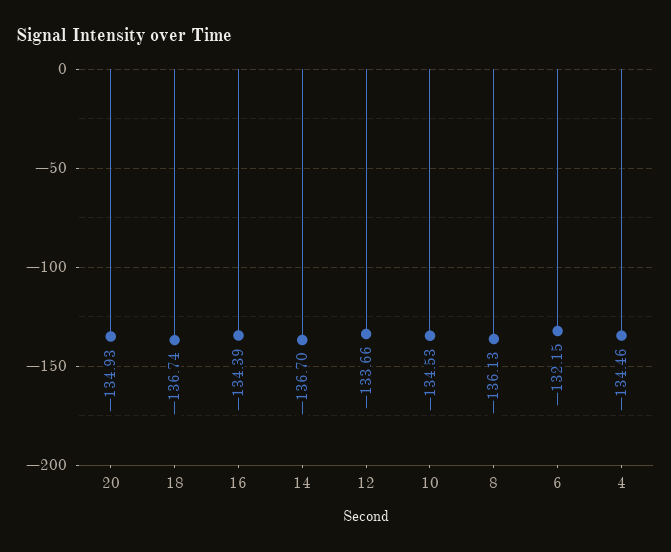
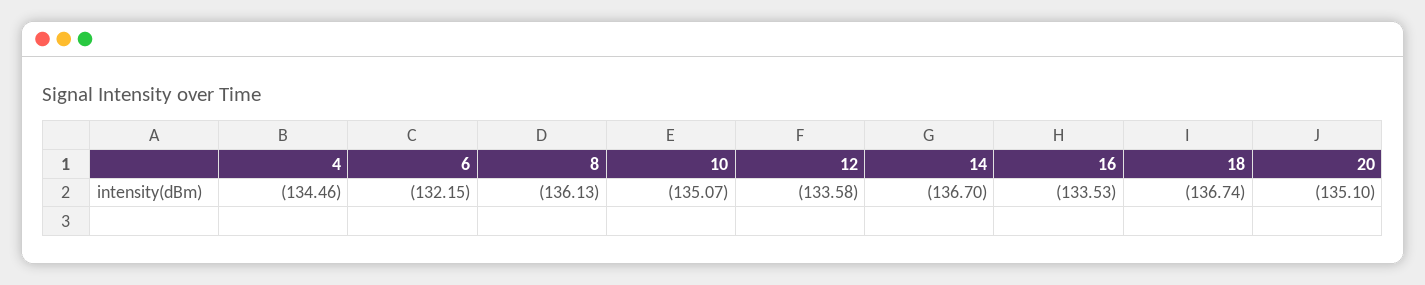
20: -134.93 -> -135.1
16: -134.39 -> -133.53
12: -133.66 -> -133.58
10: -134.53 -> -135.07

